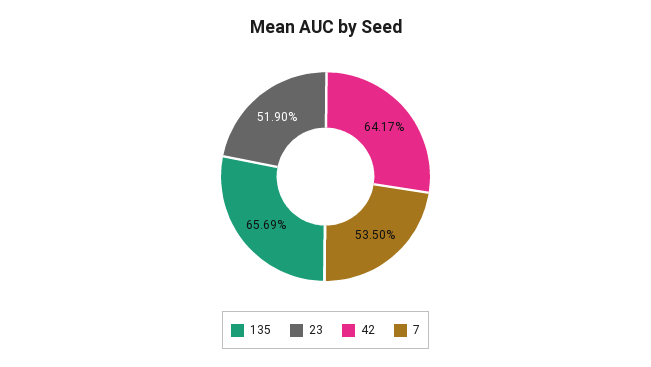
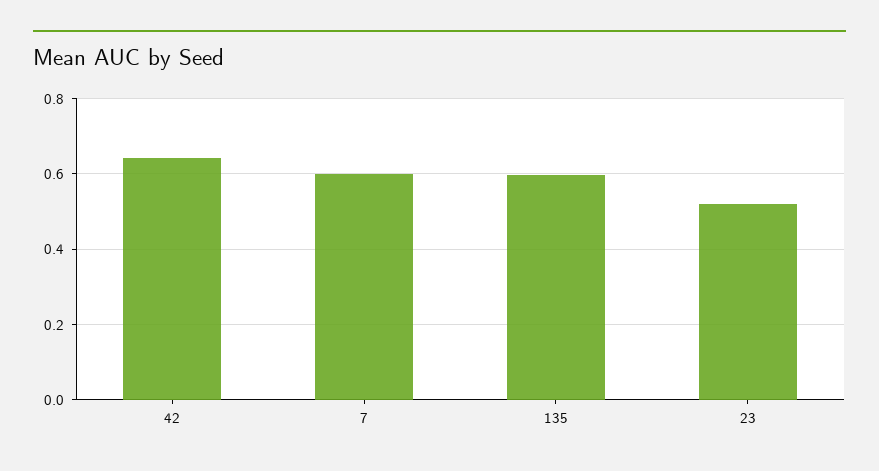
135: 0.6569 -> 0.6
7: 0.535 -> 0.6

